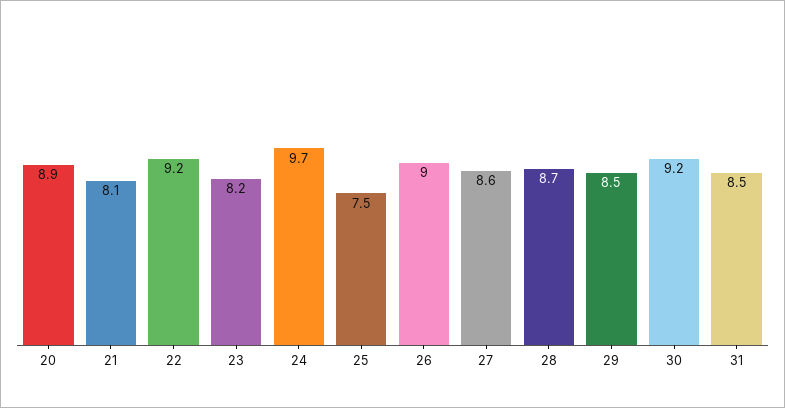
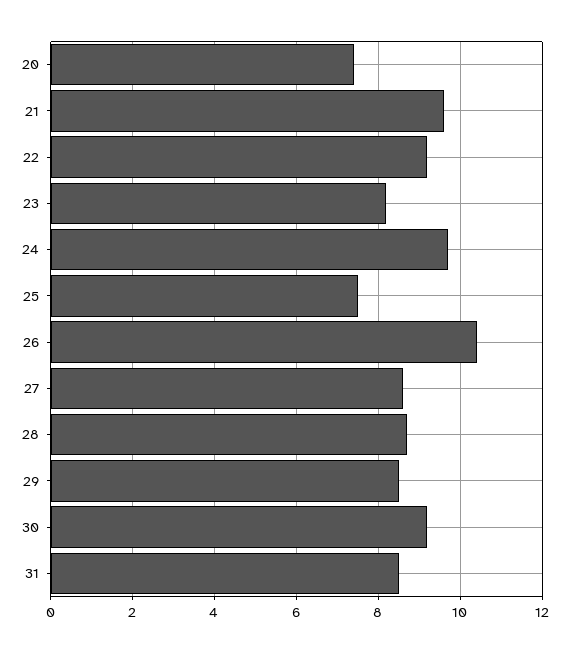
20: 8.9 -> 7.5
21: 8.1 -> 9.5
26: 9 -> 10.5

